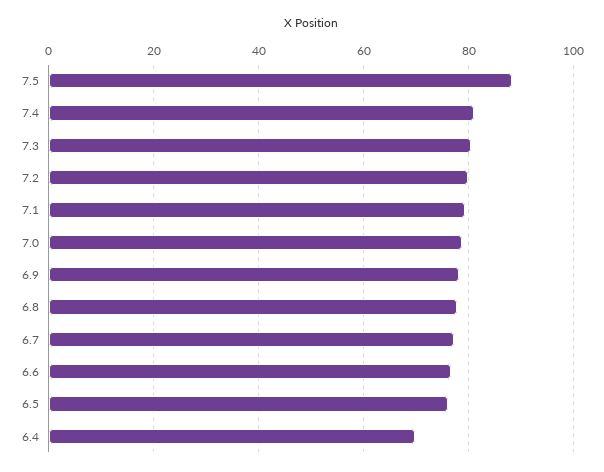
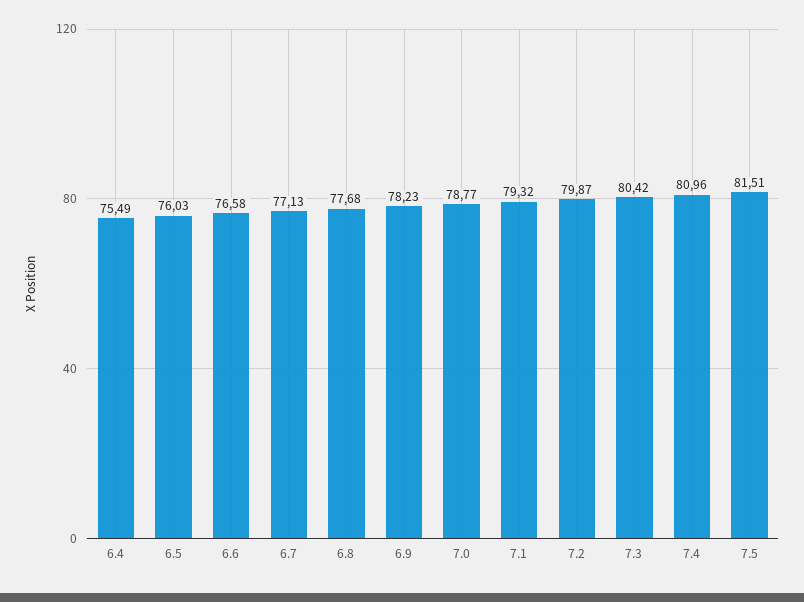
7.5: 88 -> 81.51
6.4: 70 -> 75.49

